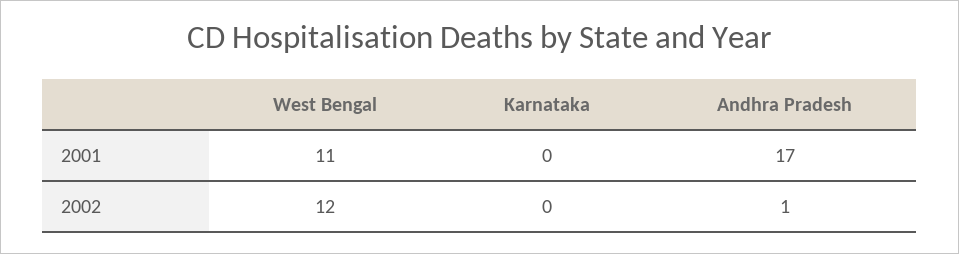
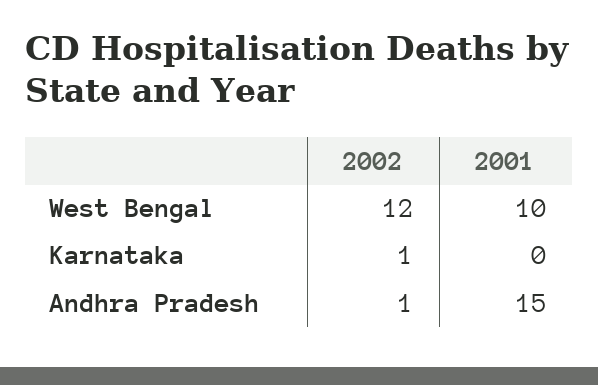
West Bengal, 2001: 11 -> 10
Andhra Pradesh, 2001: 17 -> 15
Karnataka, 2002: 0 -> 1

